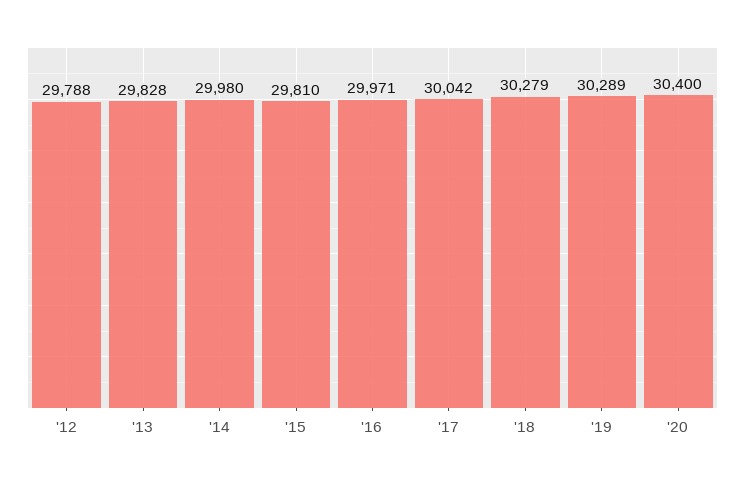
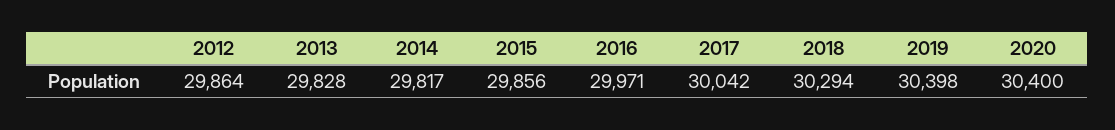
'12: 29788 -> 29864
'14: 29980 -> 29817
'15: 29810 -> 29856
'18: 30279 -> 30294
'19: 30289 -> 30398

